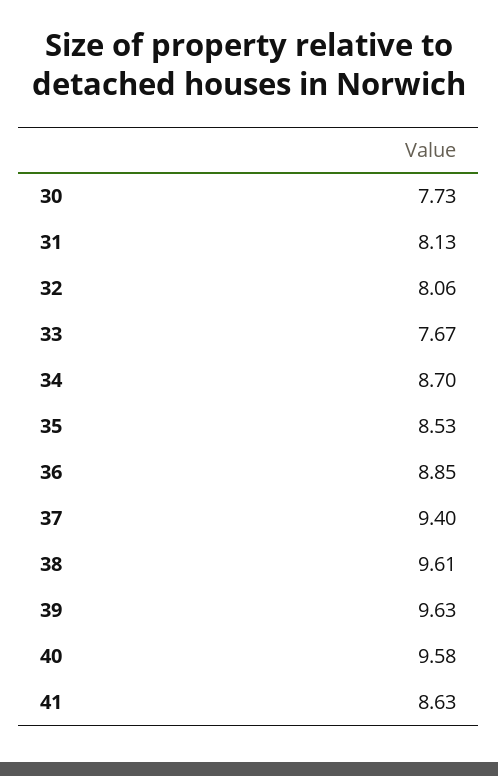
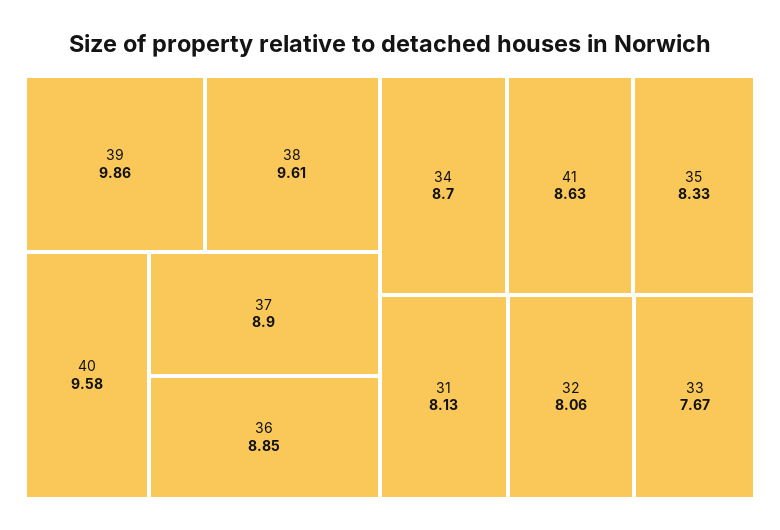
30: 7.73 -> none
35: 8.53 -> 8.33
37: 9.4 -> 8.9
39: 9.63 -> 9.86

